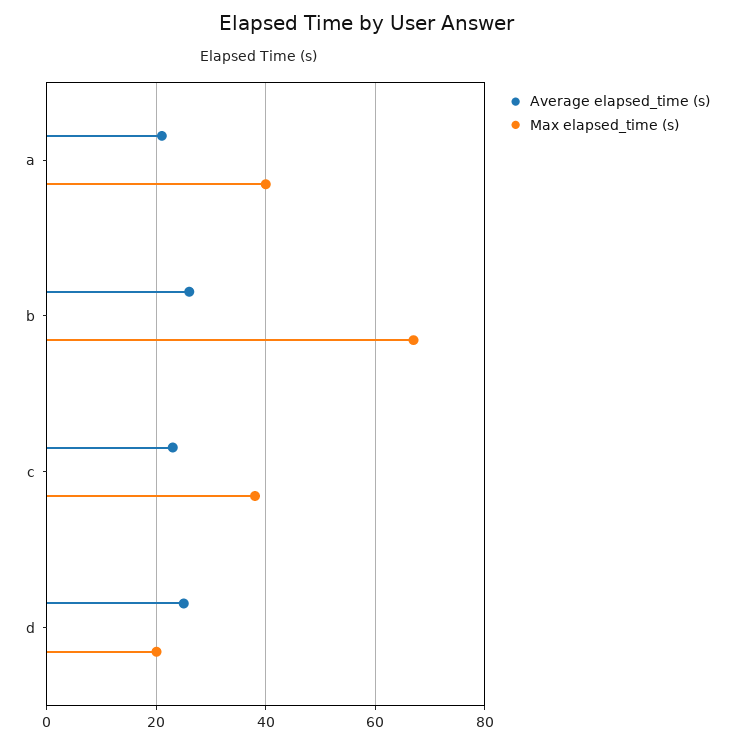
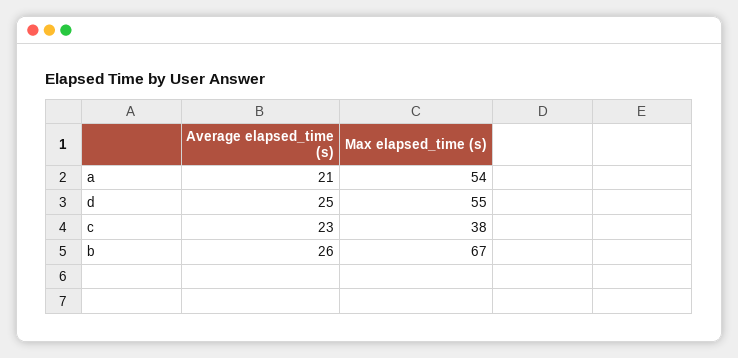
Max elapsed_time (s), a: 40 -> 54
Max elapsed_time (s), d: 20 -> 55

